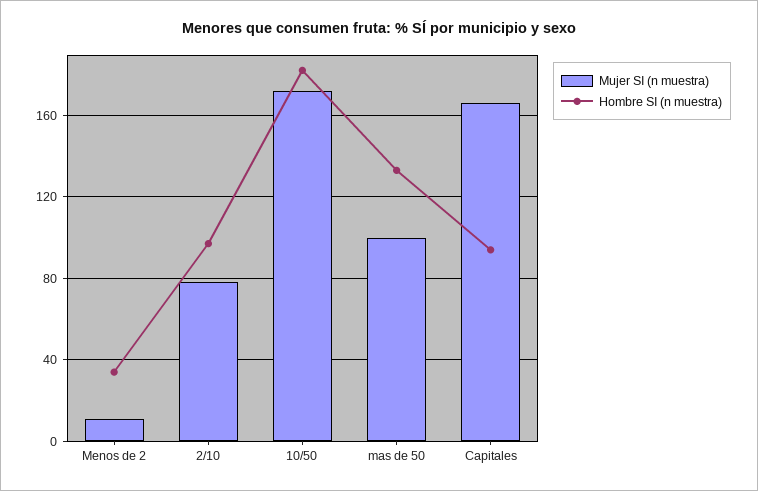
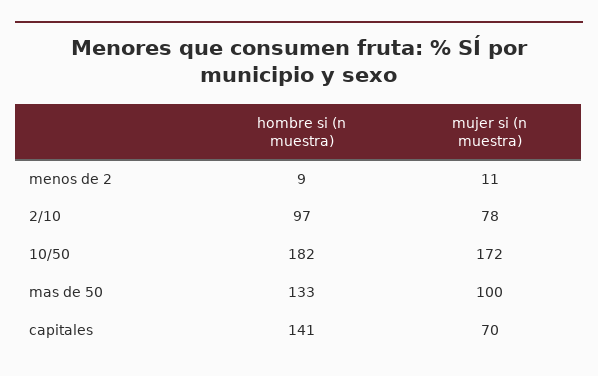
Hombre SI (n muestra), Menos de 2: 35 -> 9
Mujer SI (n muestra), Capitales: 165 -> 70
Hombre SI (n muestra), Capitales: 95 -> 141

